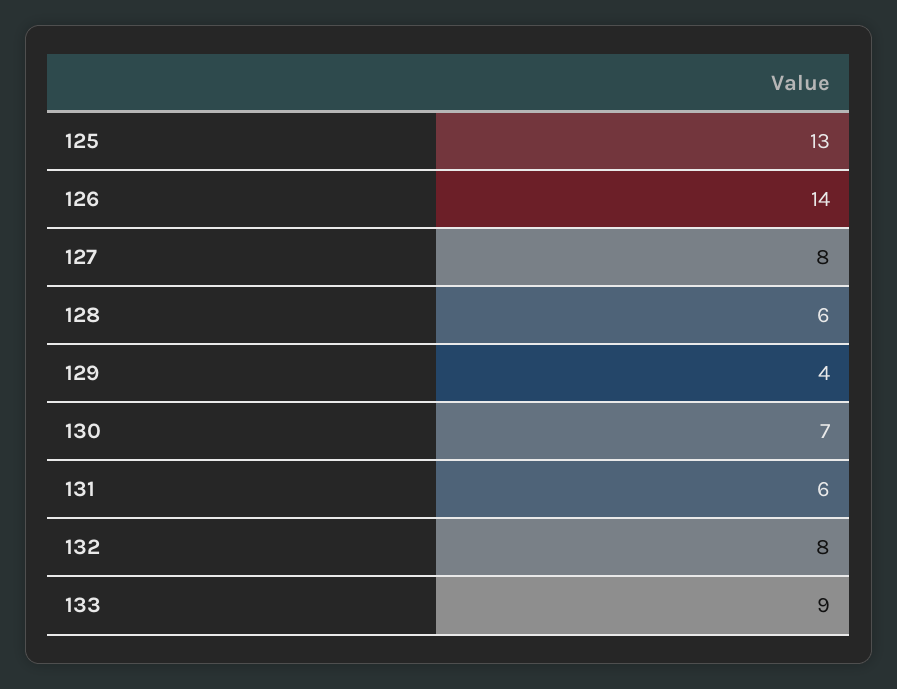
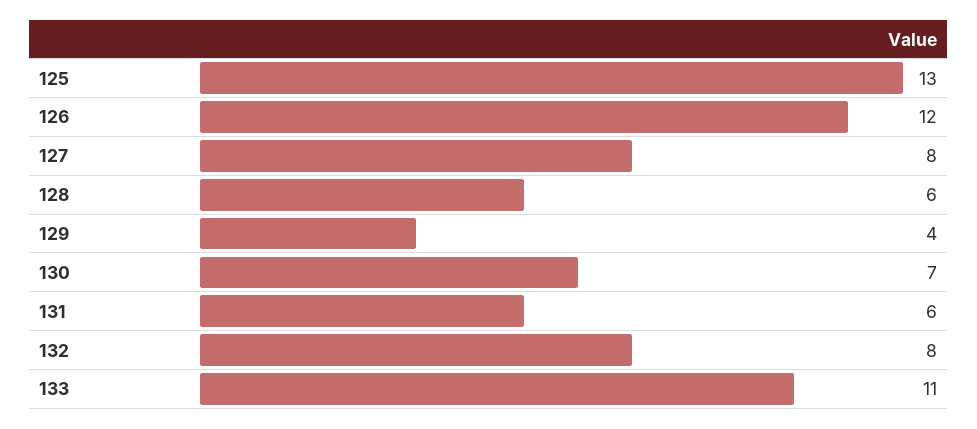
126: 14 -> 12
133: 9 -> 11

